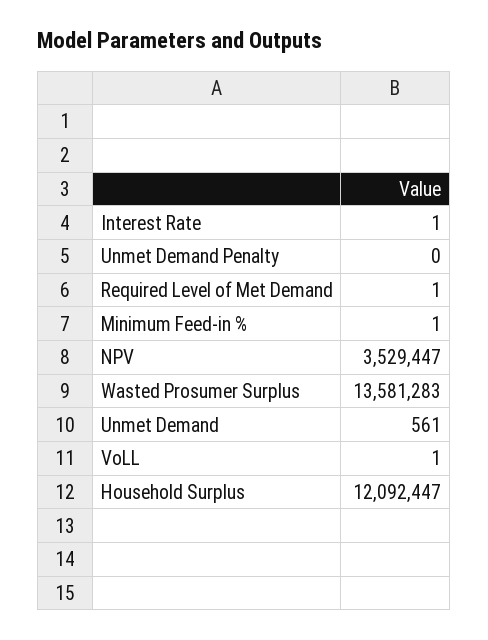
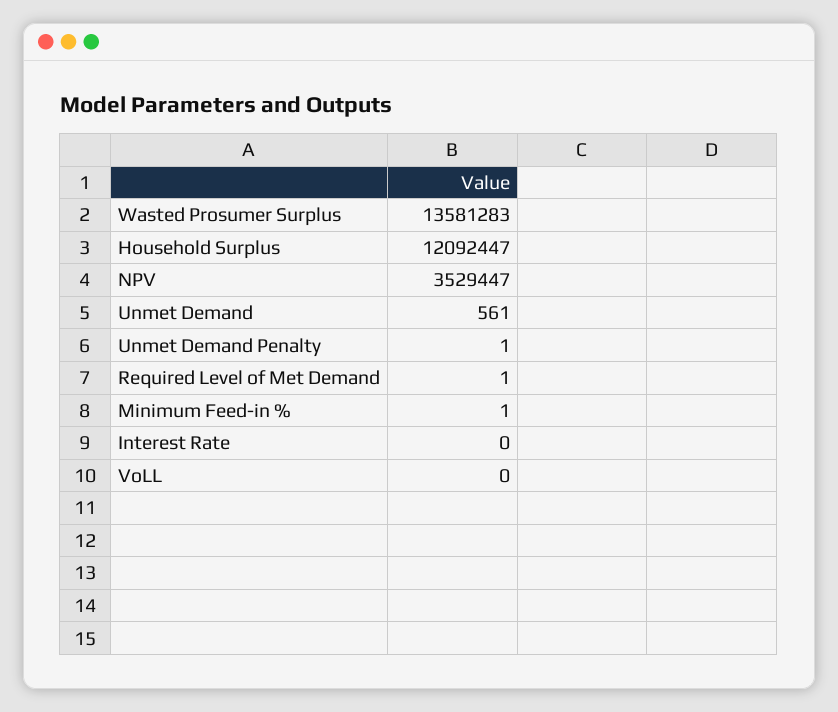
Interest Rate: 1 -> 0
Unmet Demand Penalty: 0 -> 1
VoLL: 1 -> 0

